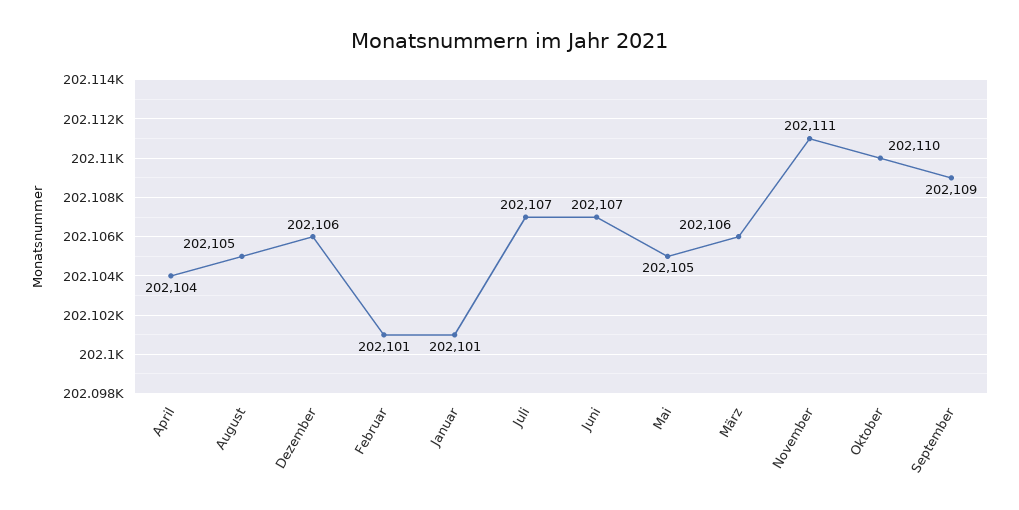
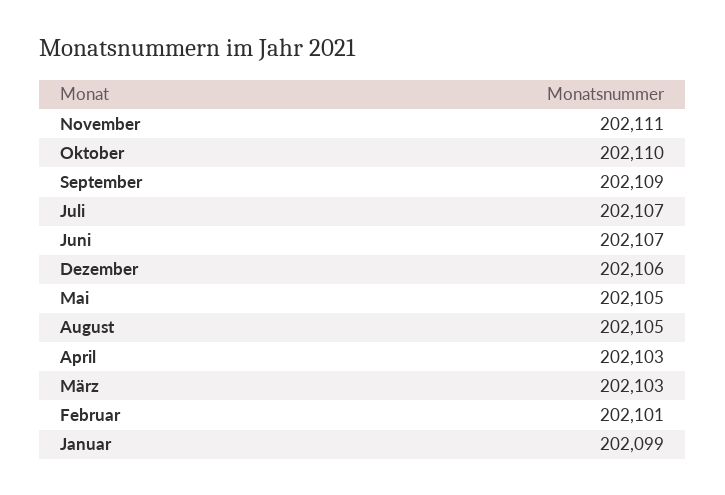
April: 202104 -> 202103
Januar: 202101 -> 202099
März: 202106 -> 202103

